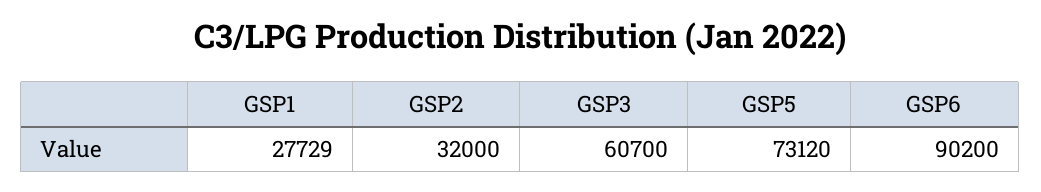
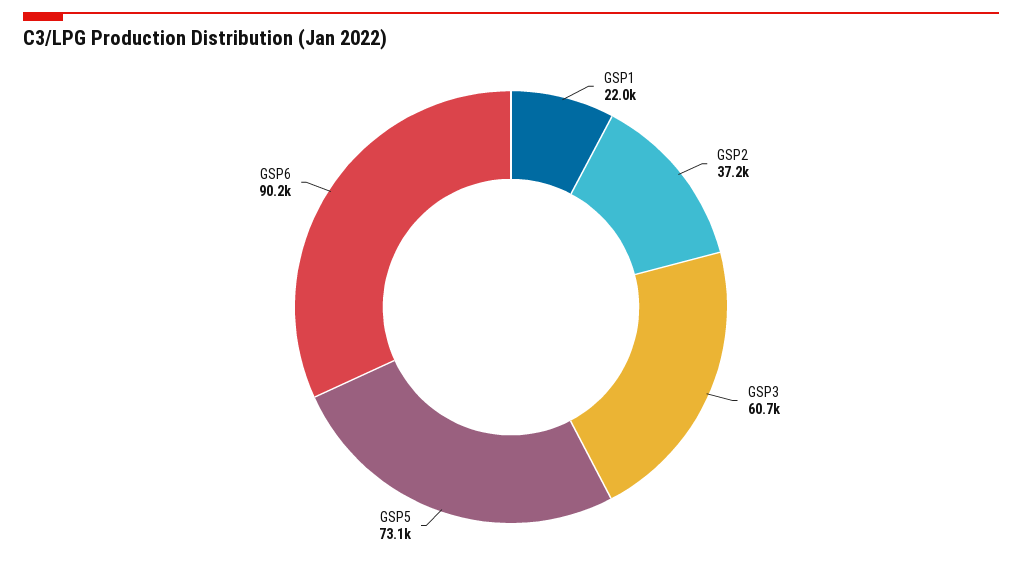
GSP1: 27729 -> 22000
GSP2: 32000 -> 37200

